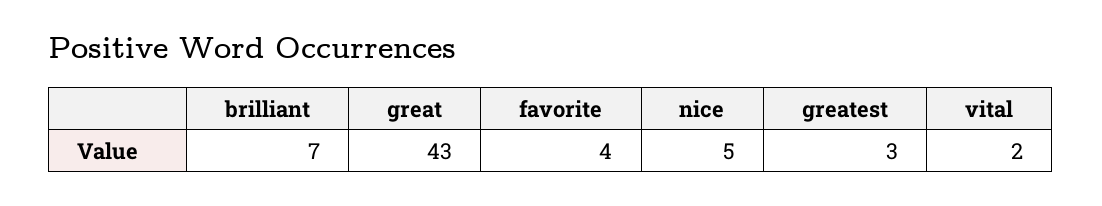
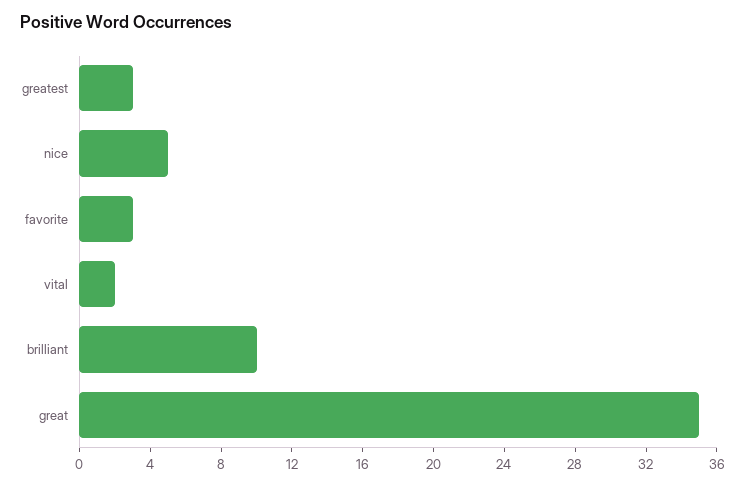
brilliant: 7 -> 10
great: 43 -> 35
favorite: 4 -> 3

